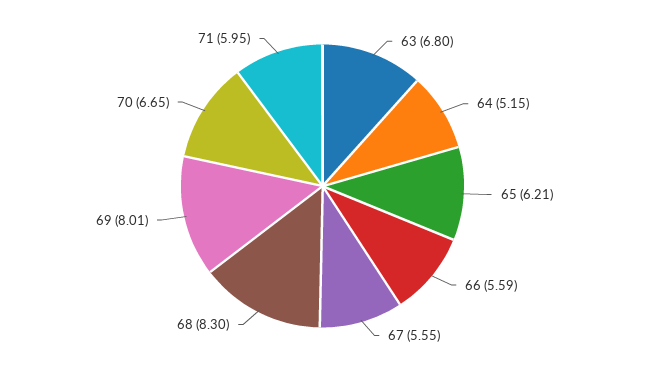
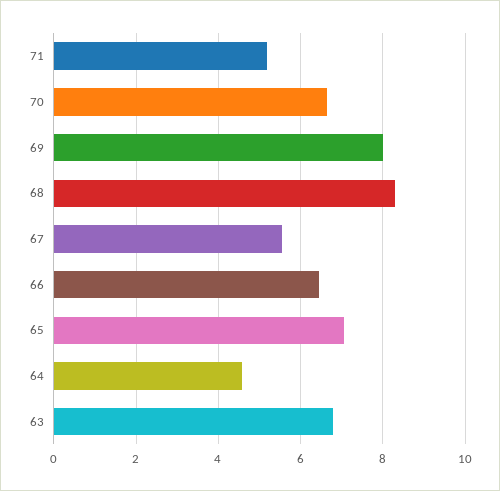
64: 5.15 -> 4.6
65: 6.21 -> 7
66: 5.59 -> 6.4
71: 5.95 -> 5.2

